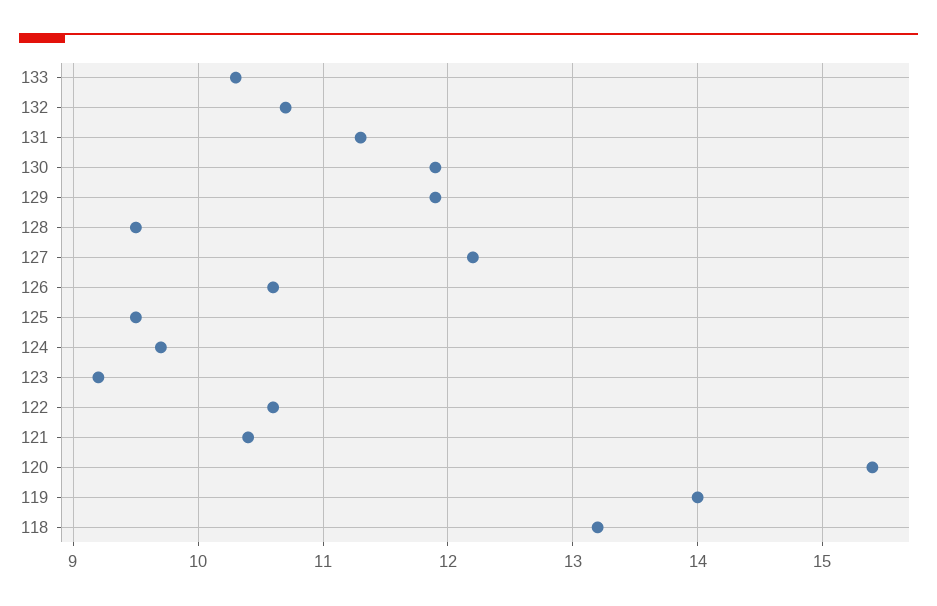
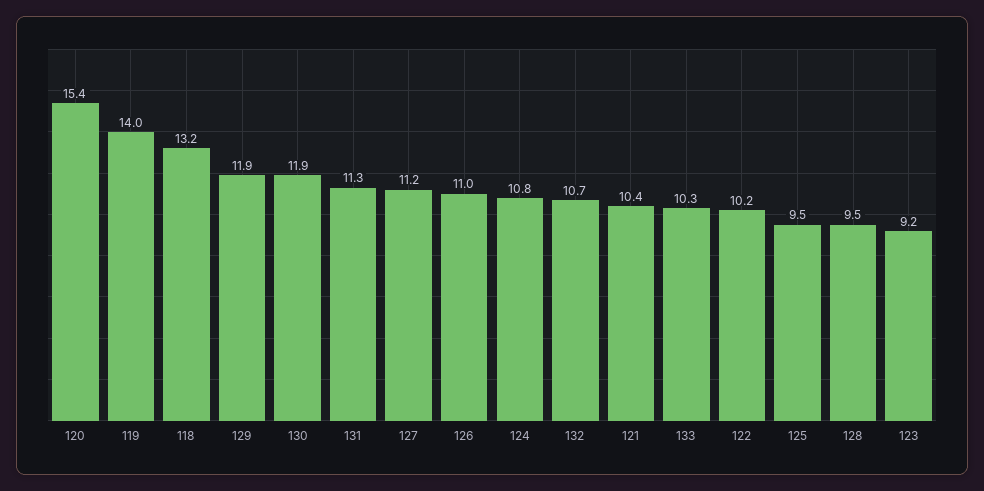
127: 12.2 -> 11.2
126: 10.6 -> 11
124: 9.7 -> 10.8
122: 10.6 -> 10.2

